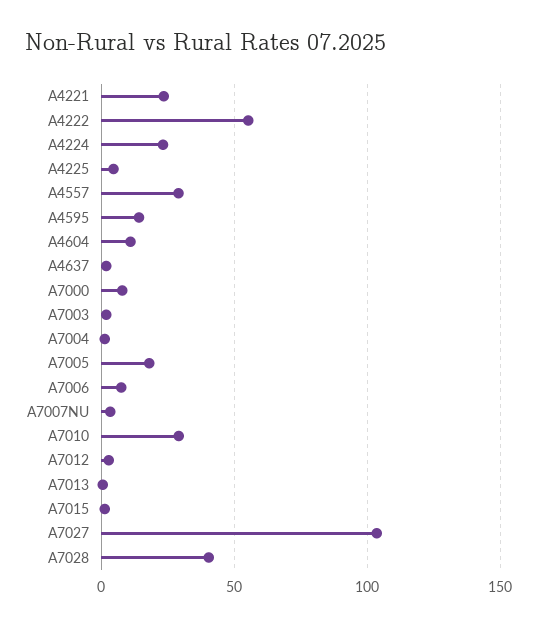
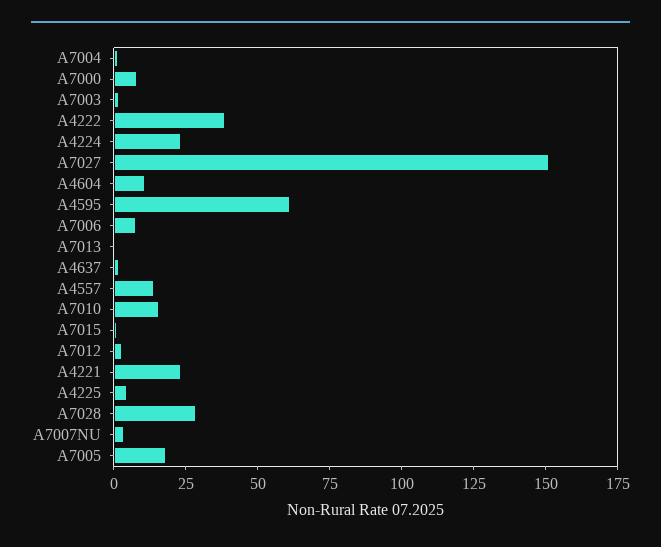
A4222: 55 -> 40
A4557: 30 -> 15
A4595: 15 -> 60
A7010: 30 -> 15
A7027: 105 -> 150
A7028: 40 -> 30

